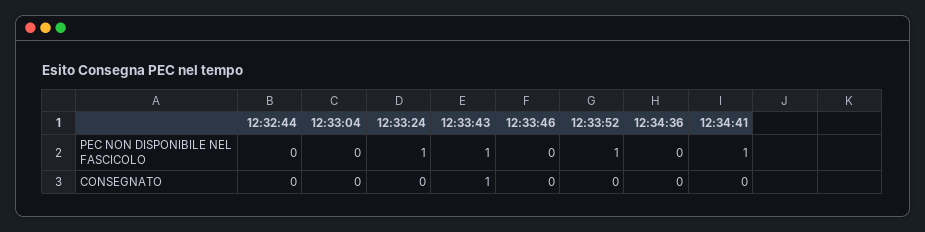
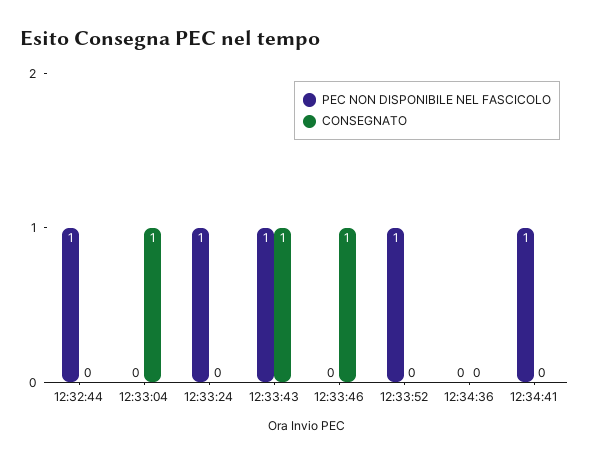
PEC NON DISPONIBILE NEL FASCICOLO, 12:32:44: 0 -> 1
CONSEGNATO, 12:33:04: 0 -> 1
CONSEGNATO, 12:33:46: 0 -> 1

